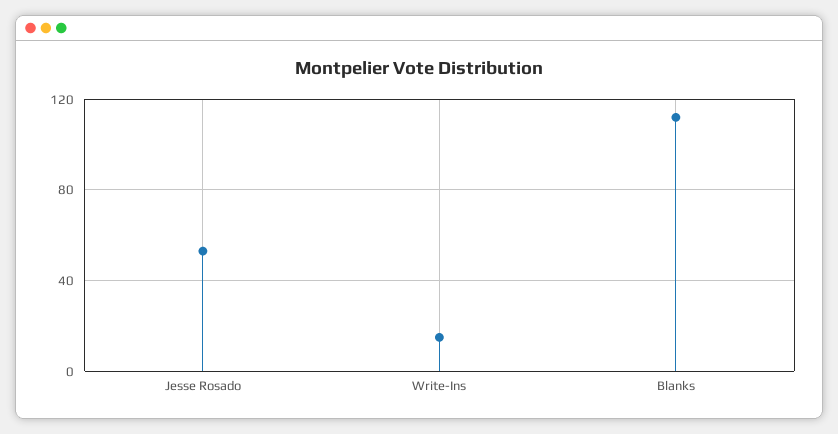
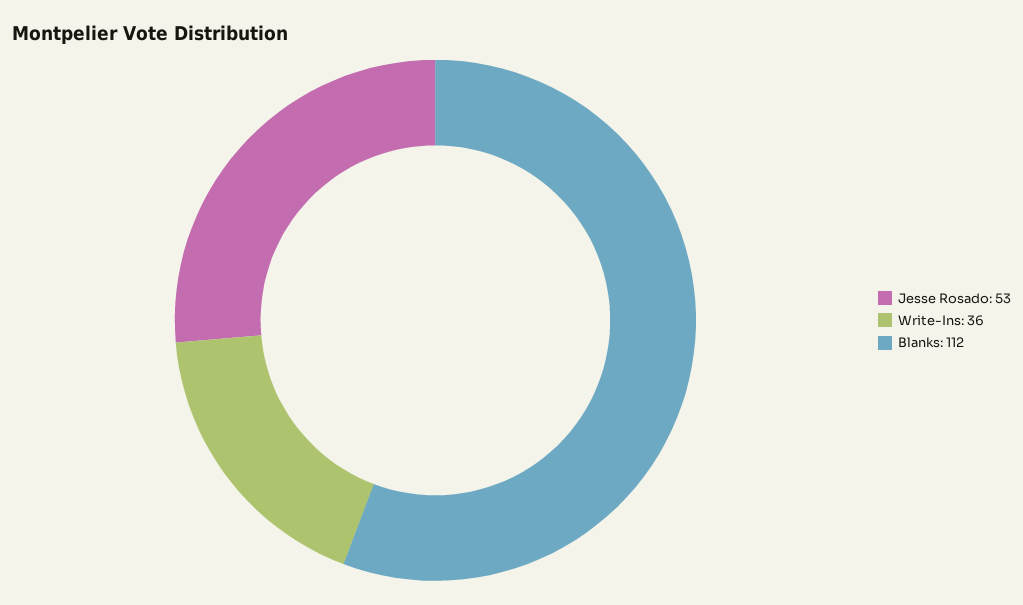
Write-Ins: 15 -> 36

